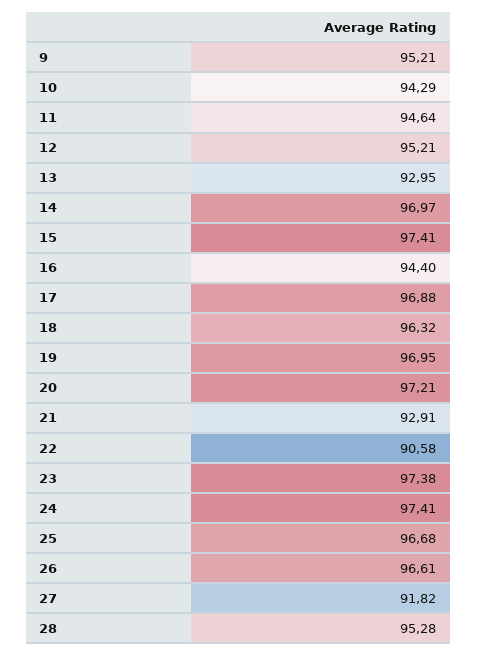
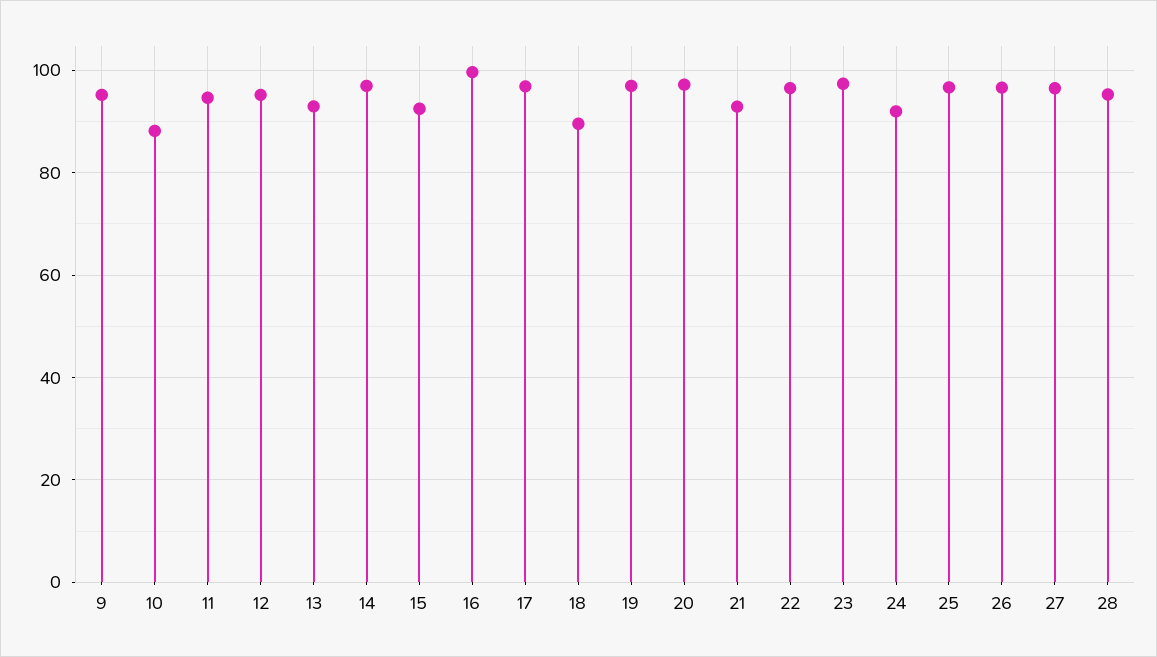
10: 94.29 -> 88
15: 97.41 -> 92
16: 94.4 -> 100
18: 96.32 -> 90
22: 90.58 -> 96
24: 97.41 -> 92
27: 91.82 -> 96

